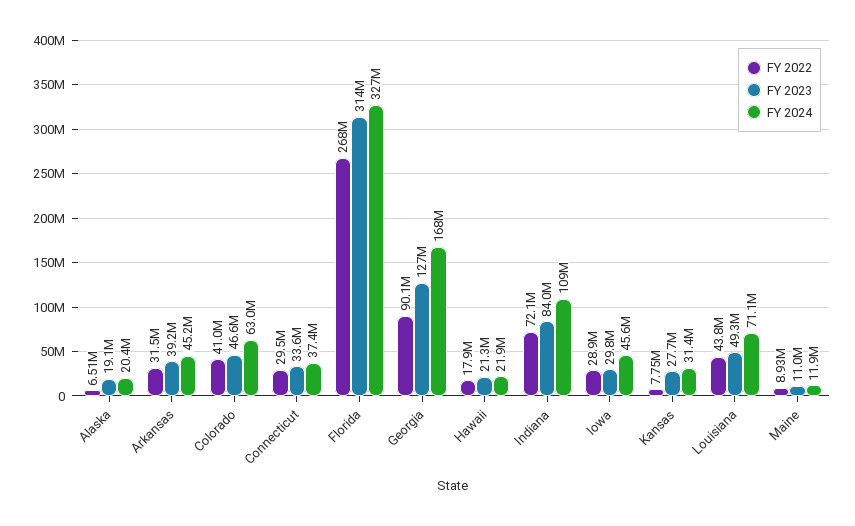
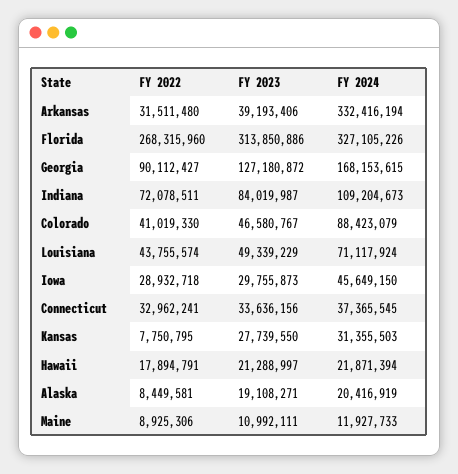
FY 2022, Alaska: 6510000 -> 8449581
FY 2024, Arkansas: 45200000 -> 332416194
FY 2024, Colorado: 63000000 -> 88423079
FY 2022, Connecticut: 29500000 -> 32962241

